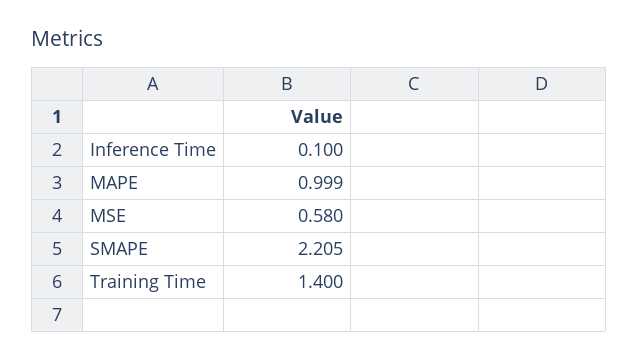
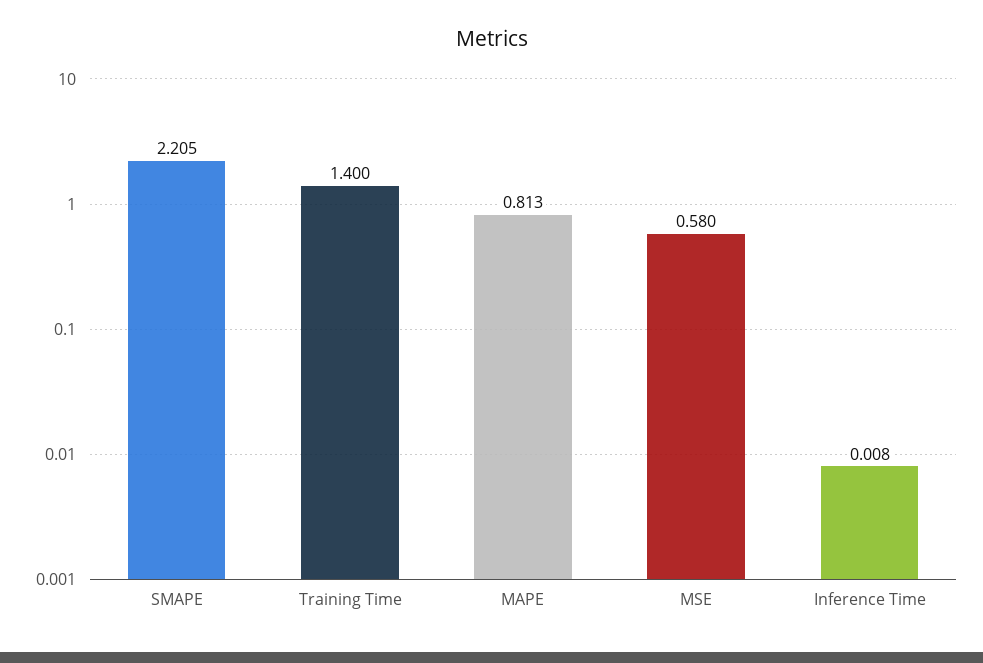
Inference Time: 0.1 -> 0.008
MAPE: 0.999 -> 0.813

